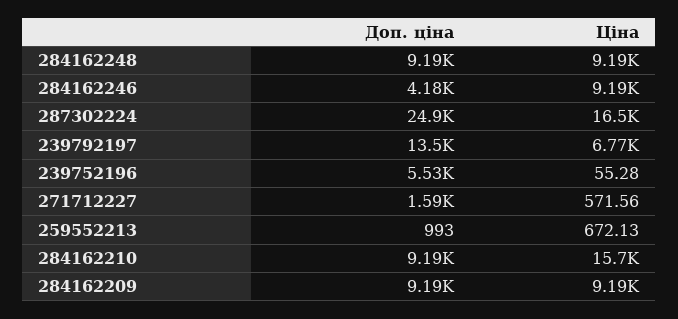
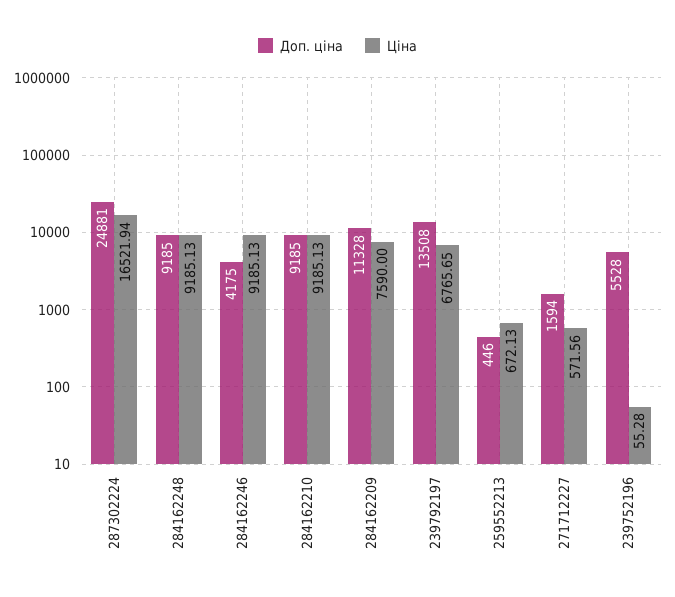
Доп. ціна, 259552213: 993 -> 446
Ціна, 284162210: 15700 -> 9185.13
Доп. ціна, 284162209: 9190 -> 11328
Ціна, 284162209: 9190 -> 7590

